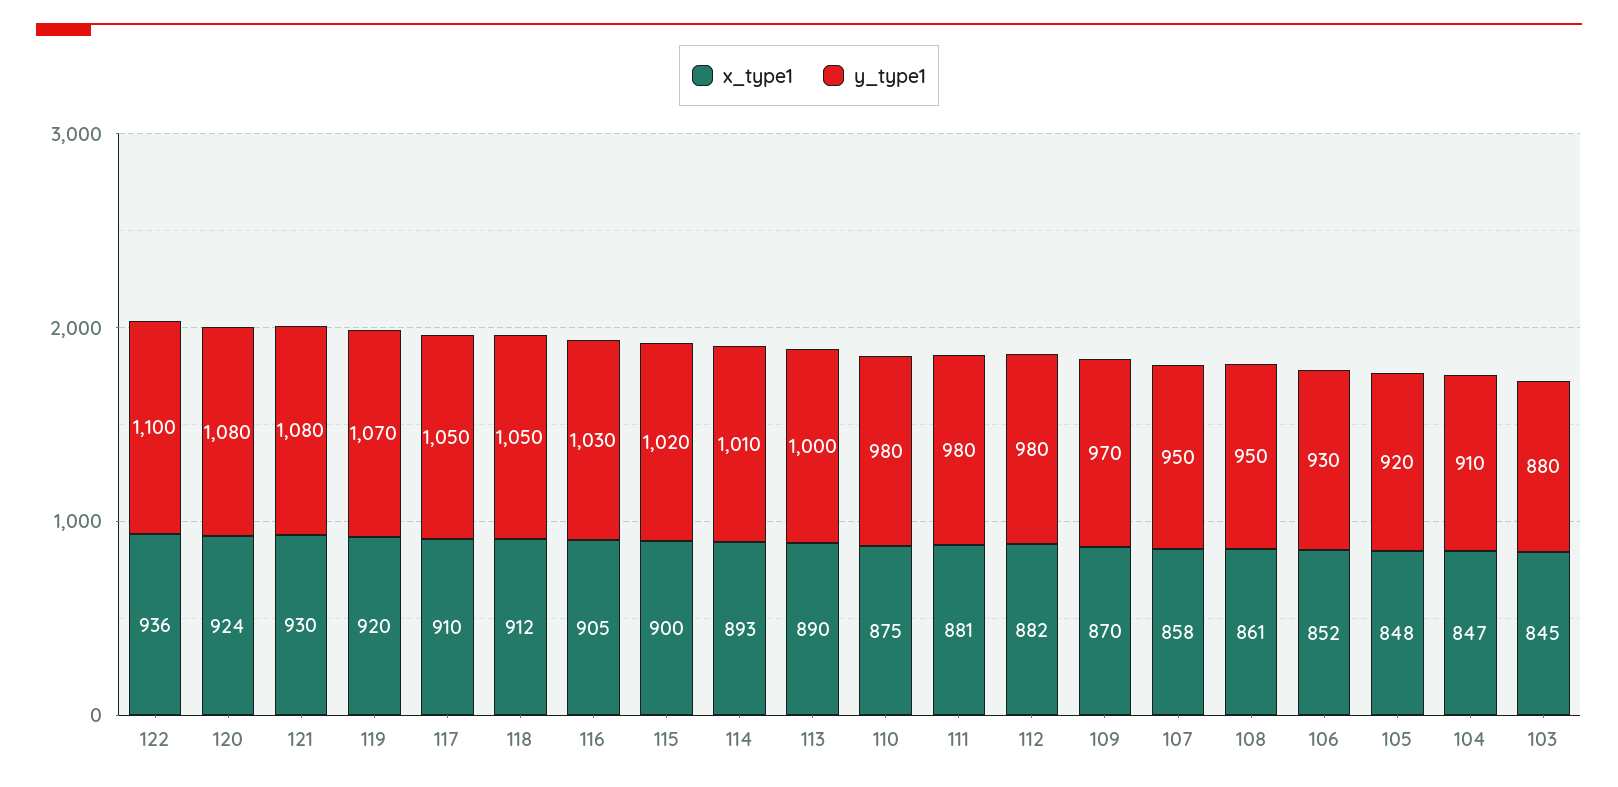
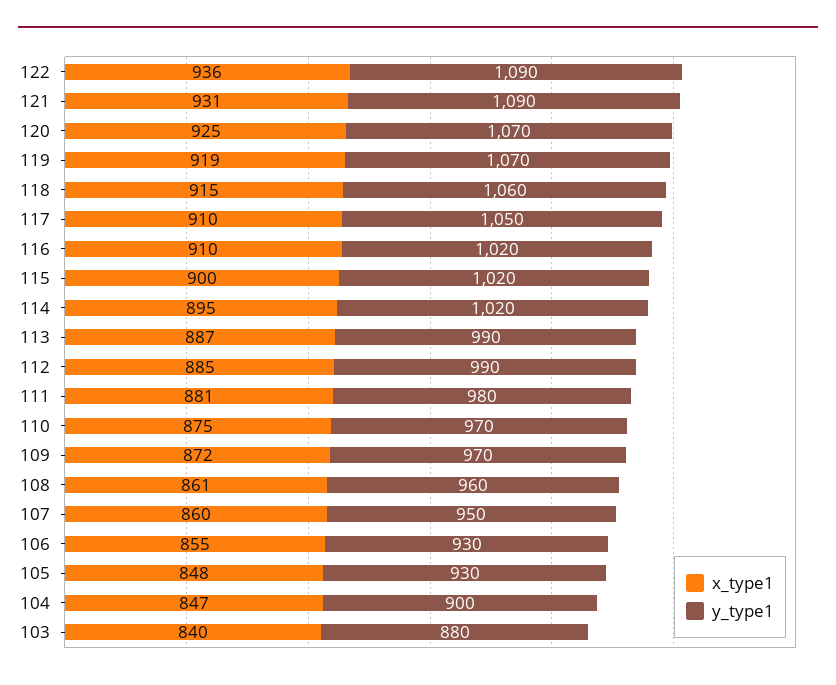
y_type1, 122: 1100 -> 1090
x_type1, 120: 924 -> 925
y_type1, 120: 1080 -> 1070
x_type1, 121: 930 -> 931
y_type1, 121: 1080 -> 1090
x_type1, 119: 920 -> 919
x_type1, 118: 912 -> 915
y_type1, 118: 1050 -> 1060
x_type1, 116: 905 -> 910
y_type1, 116: 1030 -> 1020
x_type1, 114: 893 -> 895
y_type1, 114: 1010 -> 1020
x_type1, 113: 890 -> 887
y_type1, 113: 1000 -> 990
y_type1, 110: 980 -> 970
x_type1, 112: 882 -> 885
y_type1, 112: 980 -> 990
x_type1, 109: 870 -> 872
x_type1, 107: 858 -> 860
y_type1, 108: 950 -> 960
x_type1, 106: 852 -> 855
y_type1, 105: 920 -> 930
y_type1, 104: 910 -> 900
x_type1, 103: 845 -> 840

